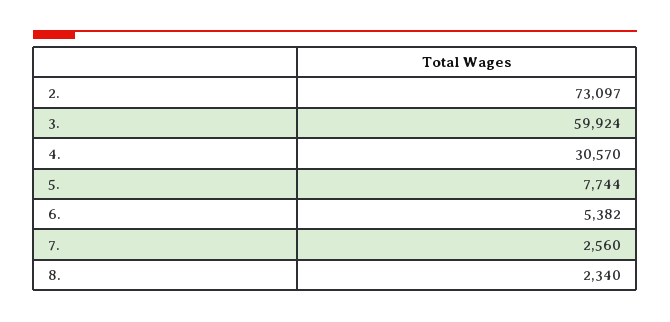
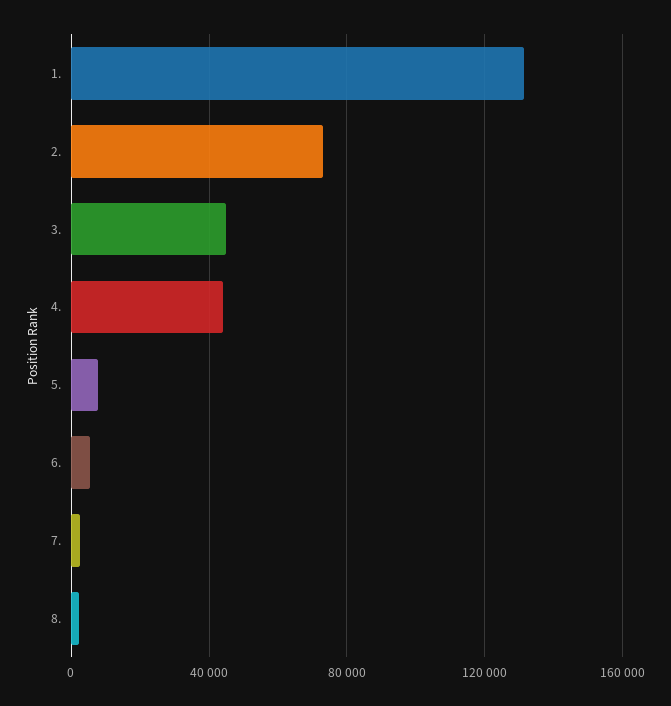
3.: 59924 -> 45000
4.: 30570 -> 45000
1.: none -> 130000

